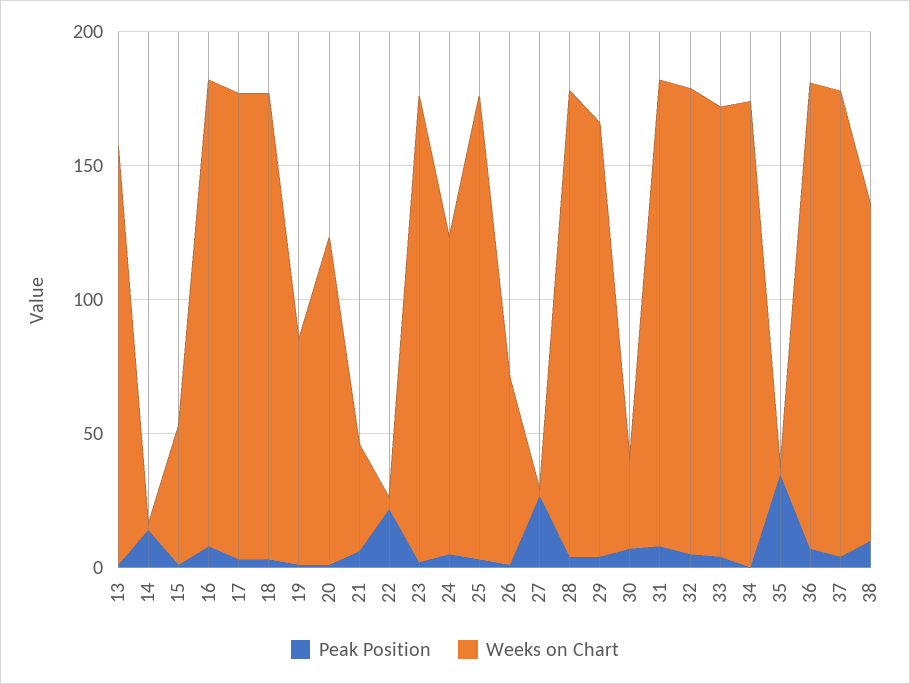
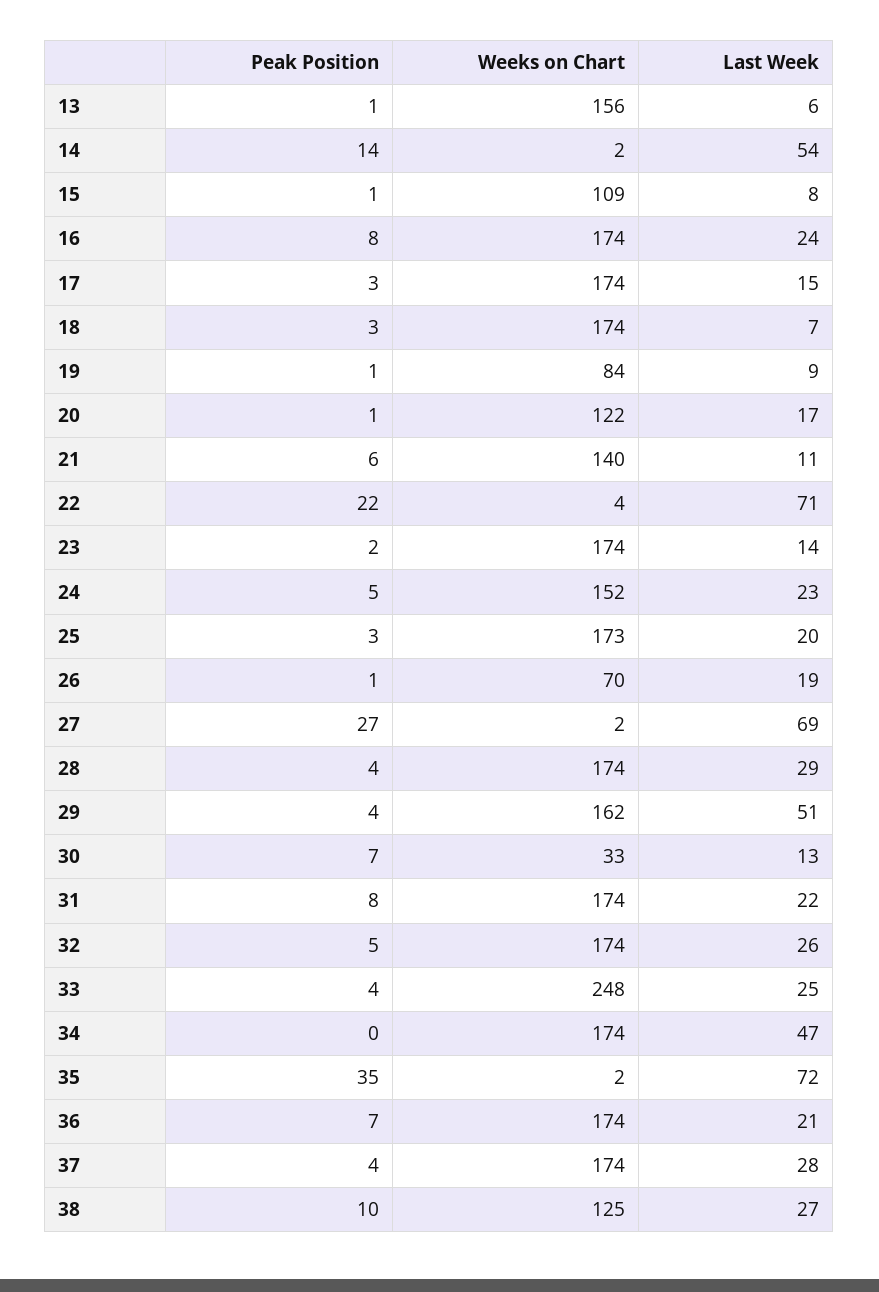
Weeks on Chart, 15: 50 -> 109
Weeks on Chart, 21: 40 -> 140
Weeks on Chart, 24: 120 -> 152
Weeks on Chart, 33: 170 -> 248
Last Week, 13: none -> 6
Last Week, 14: none -> 54
Last Week, 15: none -> 8
Last Week, 16: none -> 24
Last Week, 17: none -> 15
Last Week, 18: none -> 7
Last Week, 19: none -> 9
Last Week, 20: none -> 17
Last Week, 21: none -> 11
Last Week, 22: none -> 71
Last Week, 23: none -> 14
Last Week, 24: none -> 23
Last Week, 25: none -> 20
Last Week, 26: none -> 19
Last Week, 27: none -> 69
Last Week, 28: none -> 29
Last Week, 29: none -> 51
Last Week, 30: none -> 13
Last Week, 31: none -> 22
Last Week, 32: none -> 26
Last Week, 33: none -> 25
Last Week, 34: none -> 47
Last Week, 35: none -> 72
Last Week, 36: none -> 21
Last Week, 37: none -> 28
Last Week, 38: none -> 27

